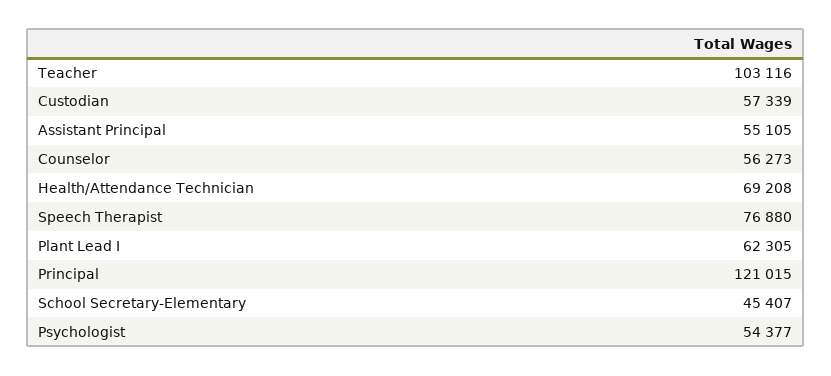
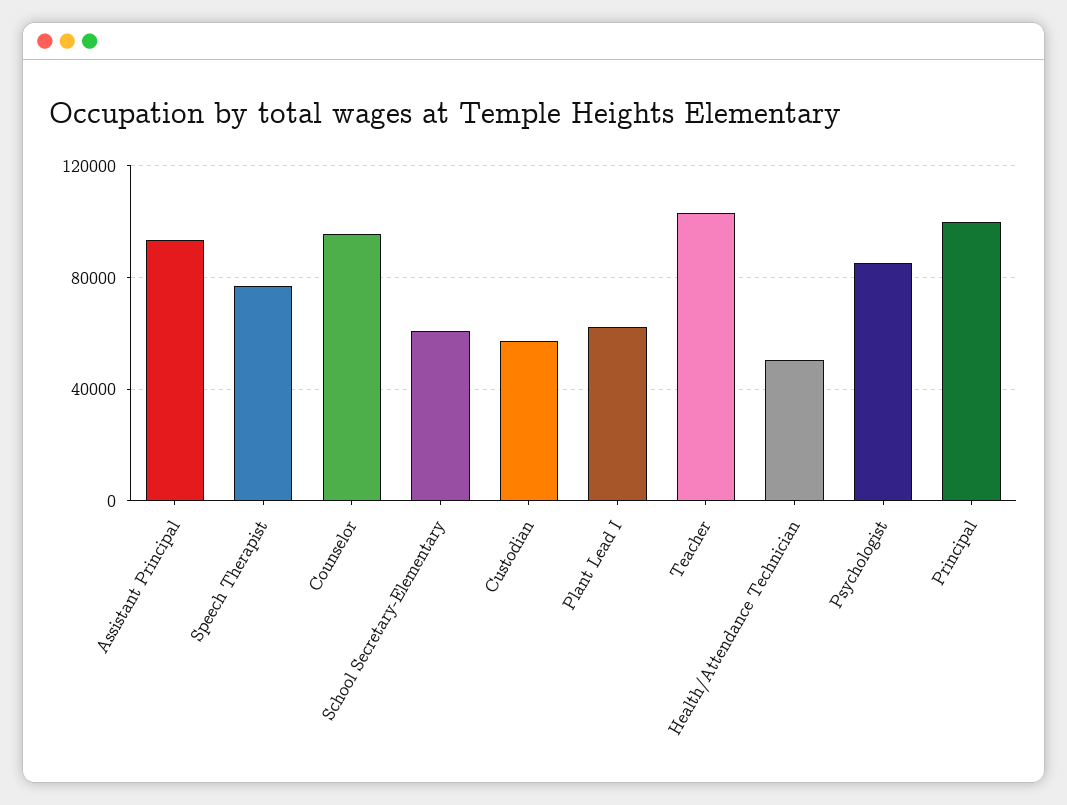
Assistant Principal: 55105 -> 95000
Counselor: 56273 -> 95000
Health/Attendance Technician: 69208 -> 50000
Principal: 121015 -> 100000
School Secretary-Elementary: 45407 -> 60000
Psychologist: 54377 -> 85000

